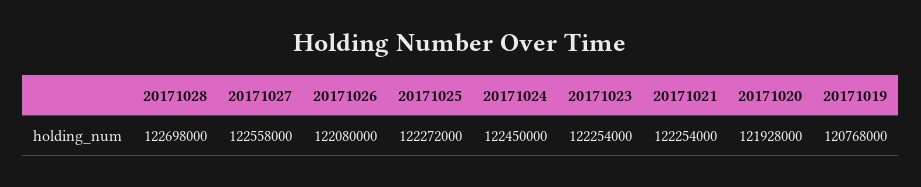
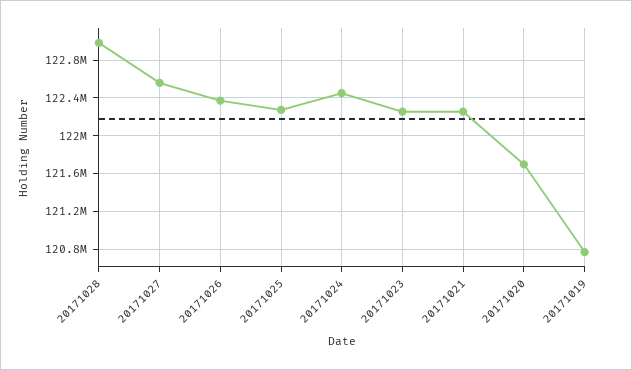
20171028: 122698000 -> 123000000
20171026: 122080000 -> 122400000
20171020: 121928000 -> 121700000

